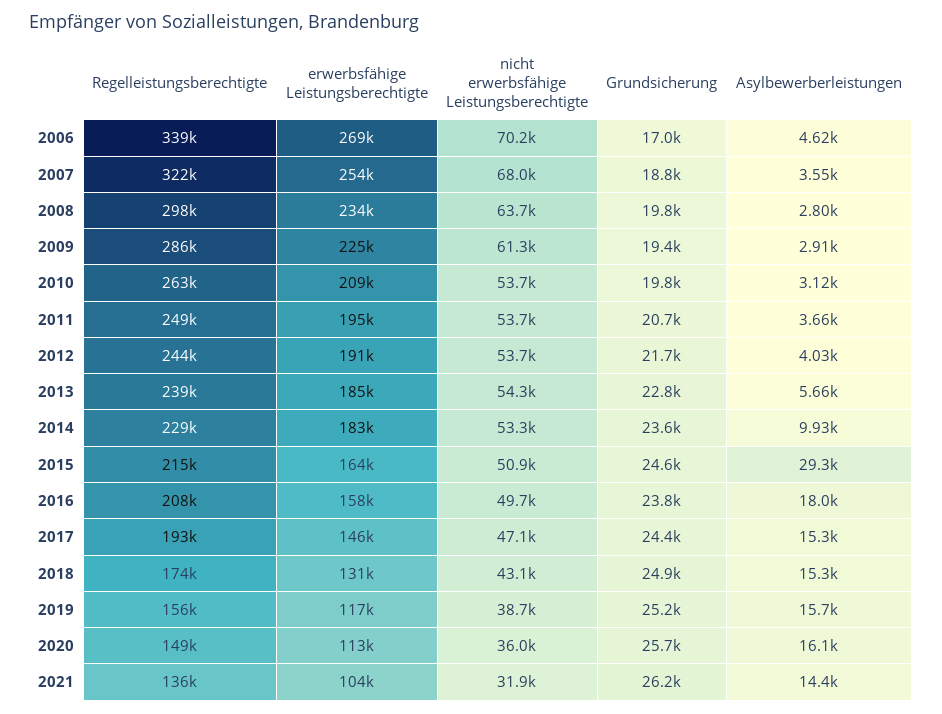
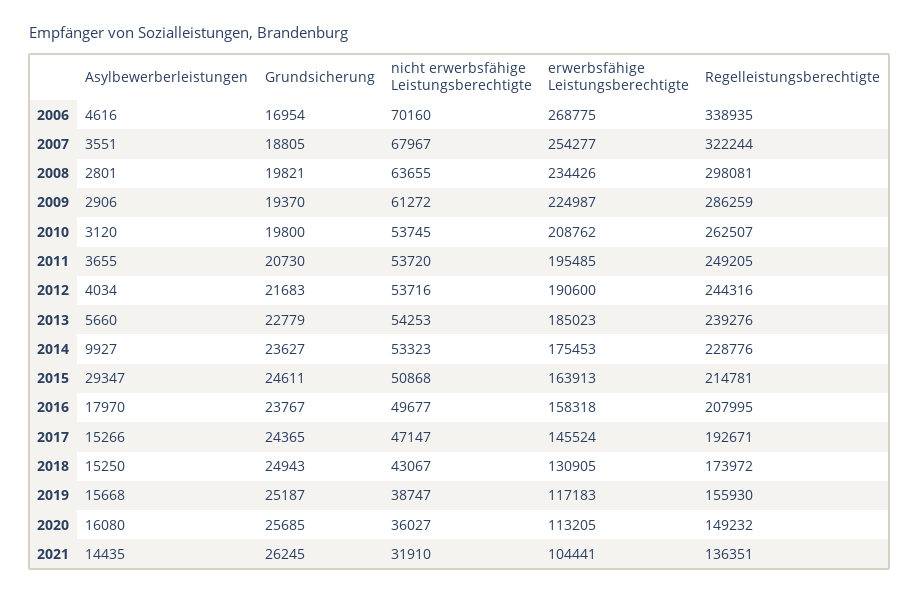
erwerbsfähige Leistungsberechtigte, 2014: 183000 -> 175453

